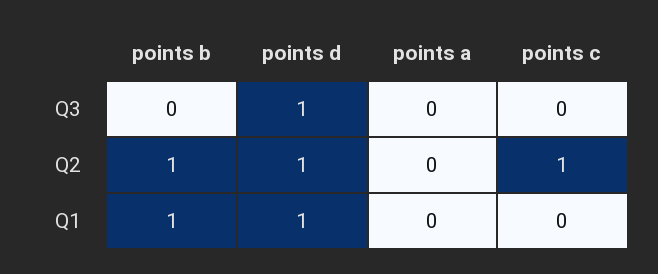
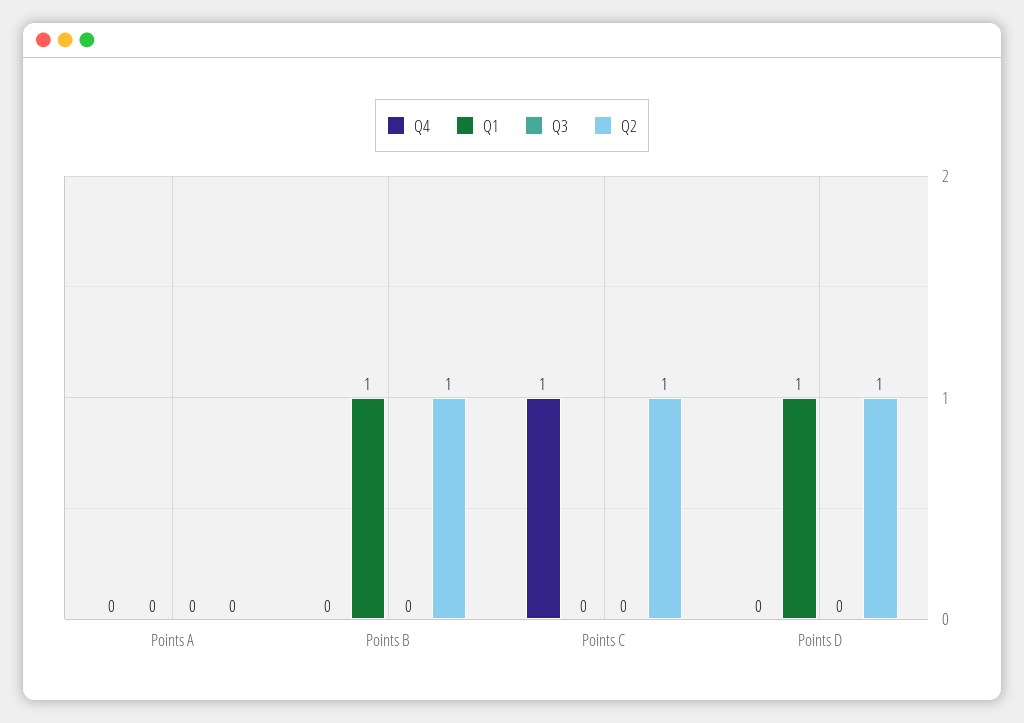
Q3, points d: 1 -> 0
Q4, points a: none -> 0
Q4, points b: none -> 0
Q4, points c: none -> 1
Q4, points d: none -> 0

